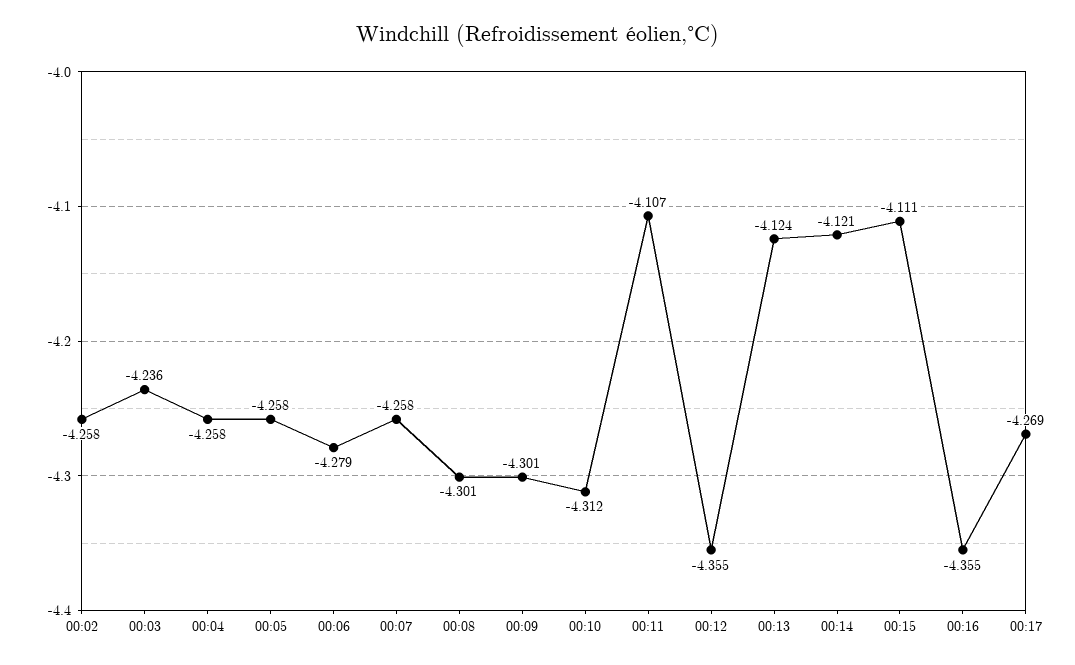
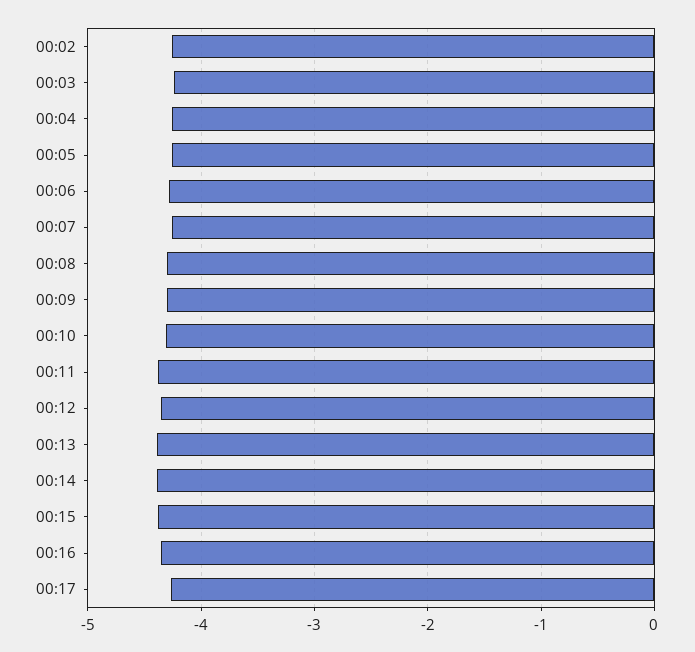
00:11: -4.107 -> -4.4
00:13: -4.124 -> -4.4
00:14: -4.121 -> -4.4
00:15: -4.111 -> -4.4

